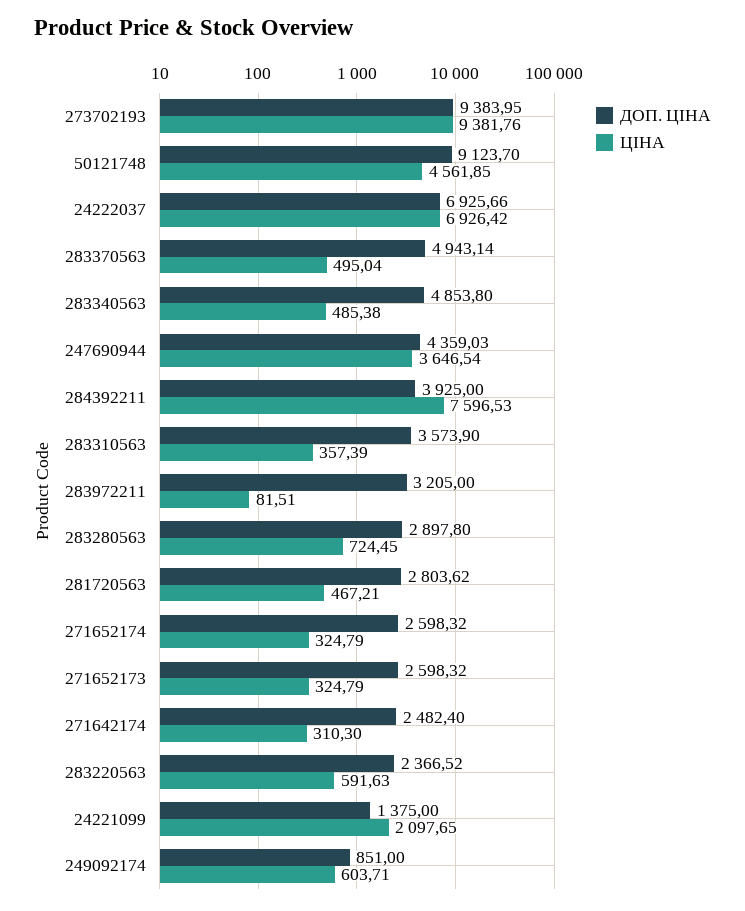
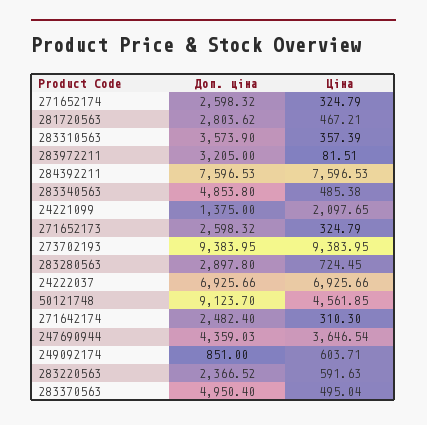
ЦІНА, 273702193: 9381.76 -> 9383.95
ЦІНА, 24222037: 6926.42 -> 6925.66
ДОП. ЦІНА, 283370563: 4943.14 -> 4950.4
ДОП. ЦІНА, 284392211: 3925 -> 7596.53

